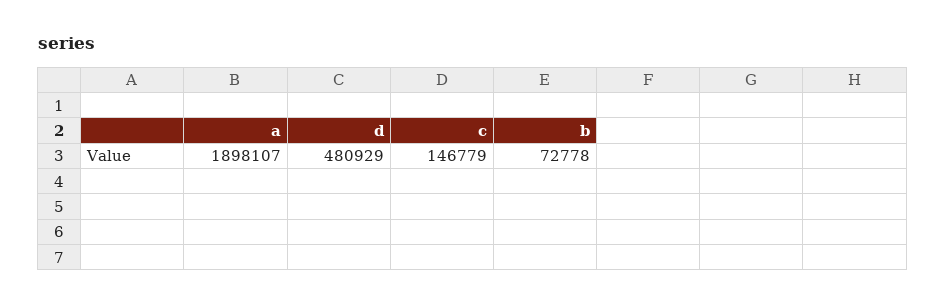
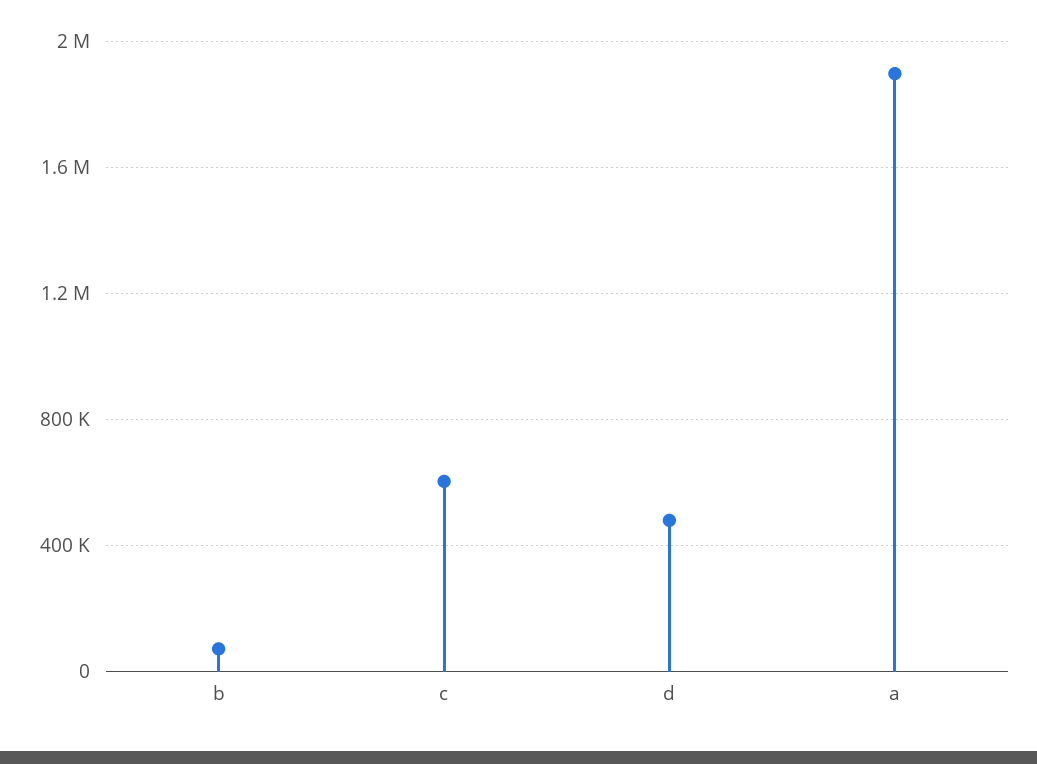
c: 146779 -> 600000

